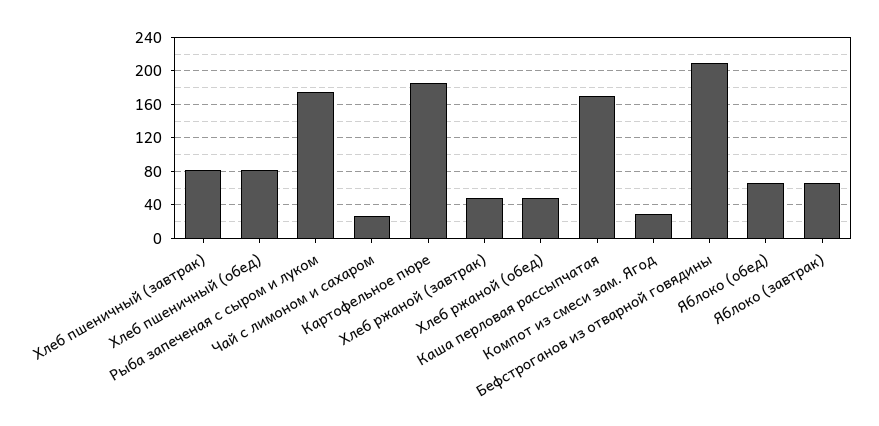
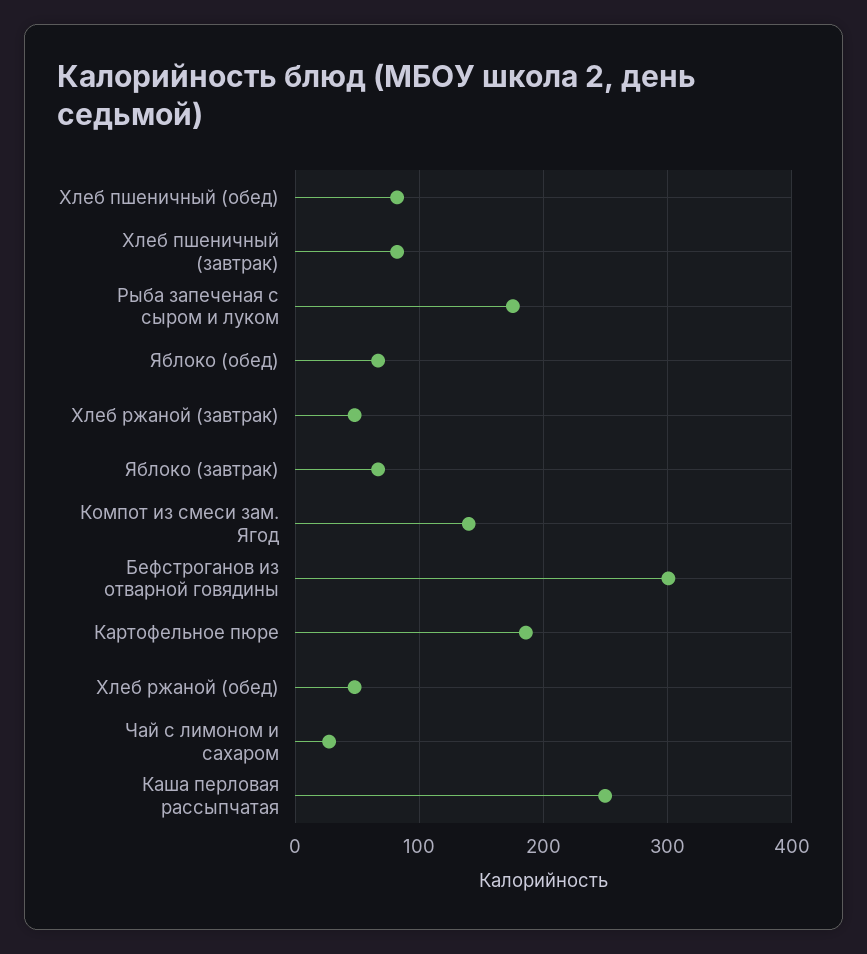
Каша перловая рассыпчатая: 170 -> 250
Компот из смеси зам. Ягод: 30 -> 140
Бефстроганов из отварной говядины: 210 -> 300

